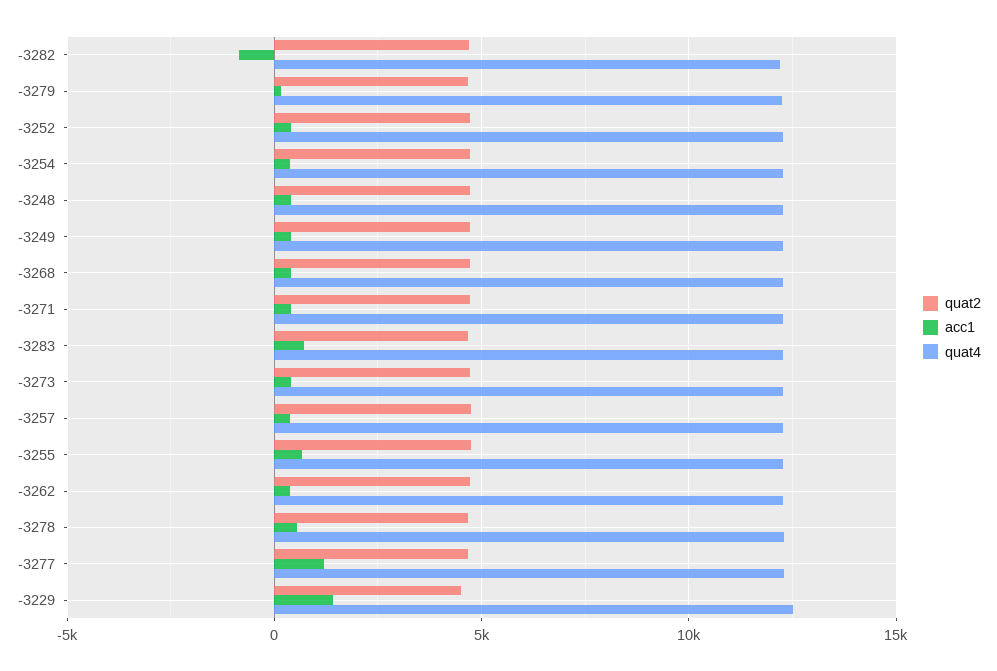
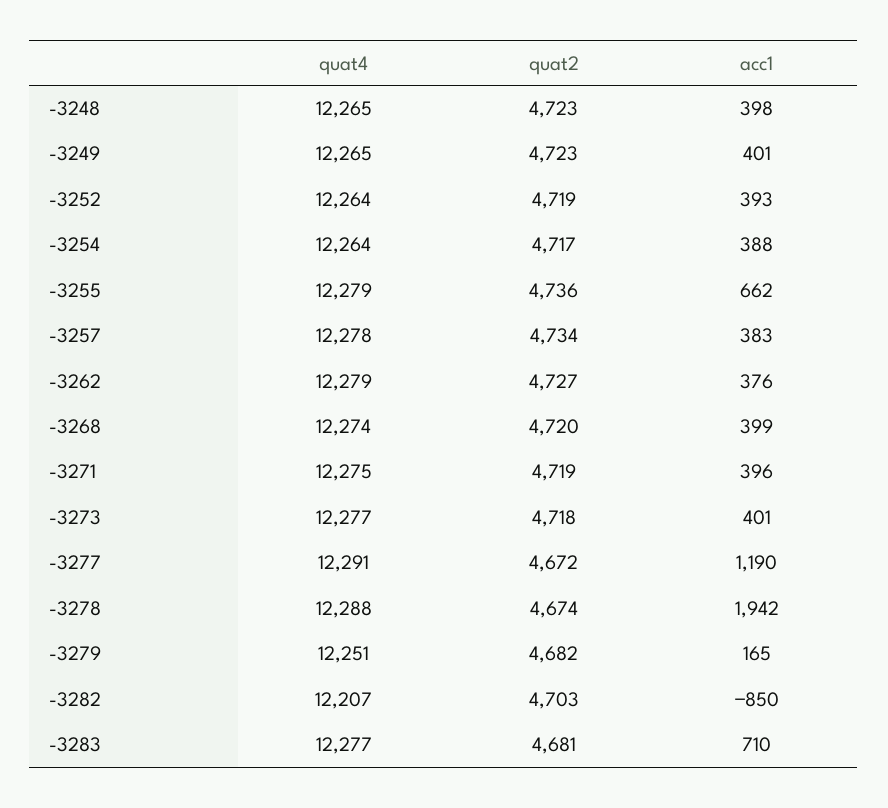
acc1, -3278: 500 -> 1942
quat2, -3229: 4500 -> none
acc1, -3229: 1500 -> none
quat4, -3229: 12500 -> none

